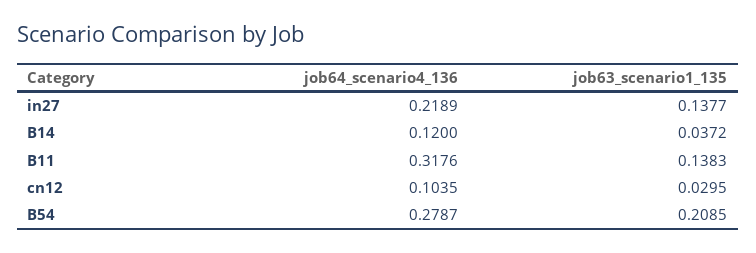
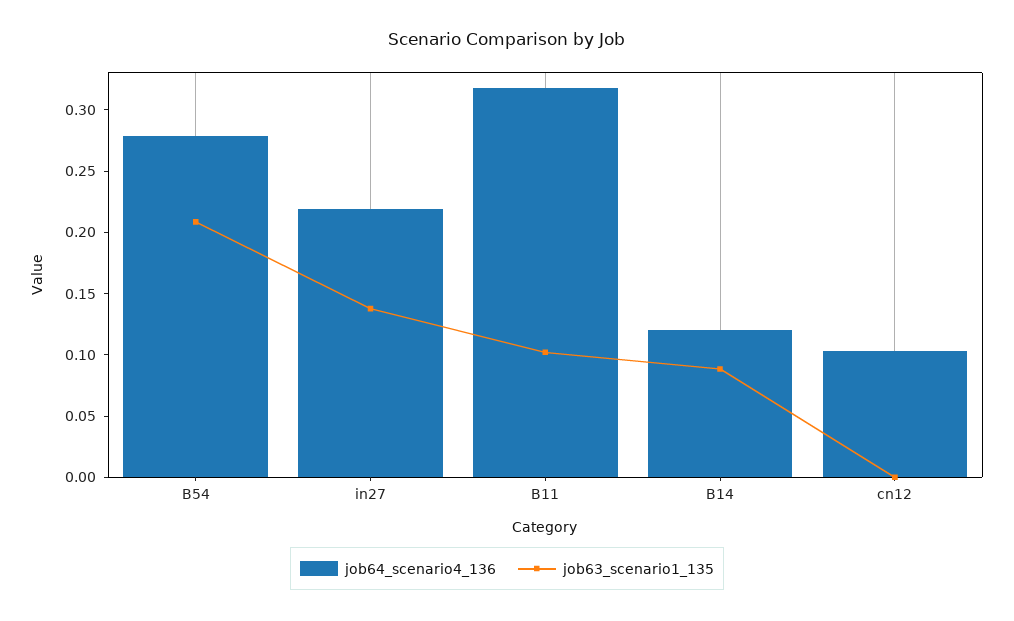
job63_scenario1_135, B14: 0.0372 -> 0.09
job63_scenario1_135, B11: 0.1383 -> 0.1
job63_scenario1_135, cn12: 0.0295 -> 0

